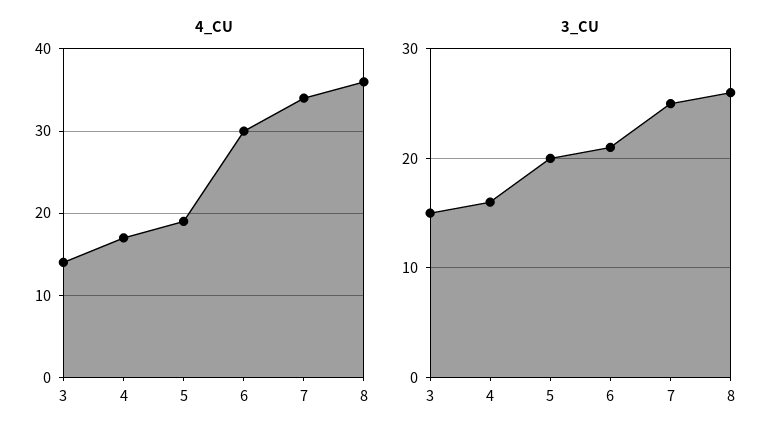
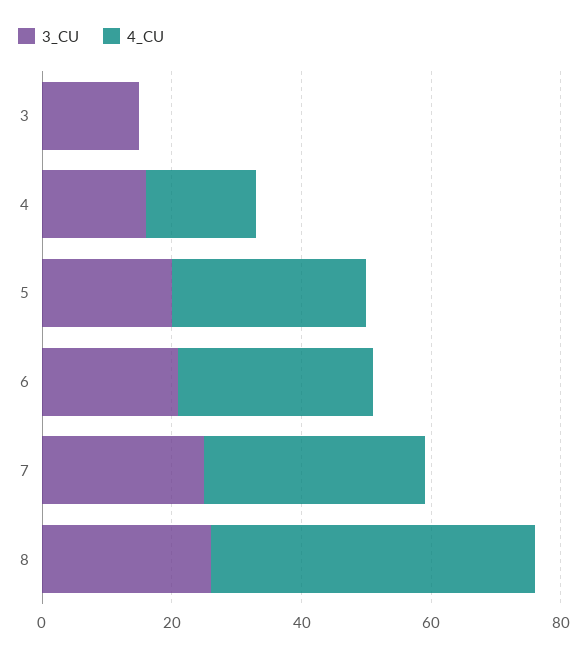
4_CU, 3: 14 -> 0
4_CU, 5: 19 -> 30
4_CU, 8: 36 -> 50

